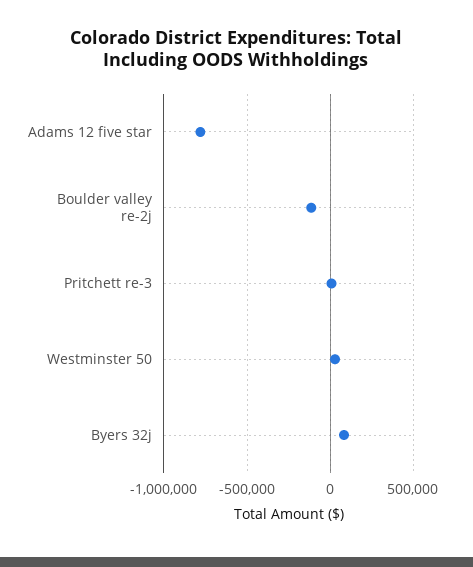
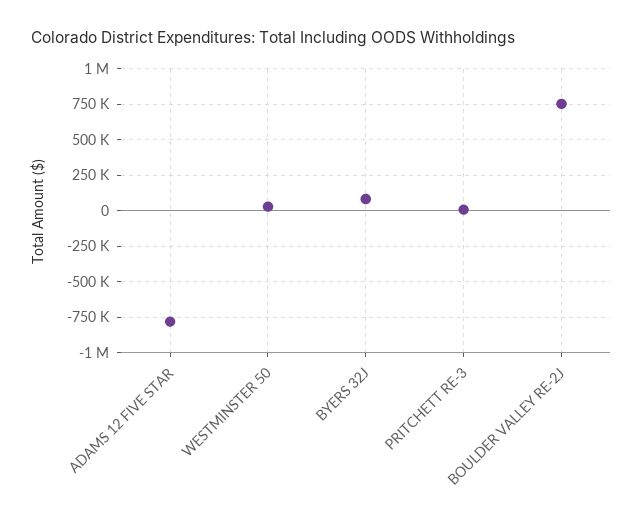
Boulder valley re-2j: -100000 -> 750000

